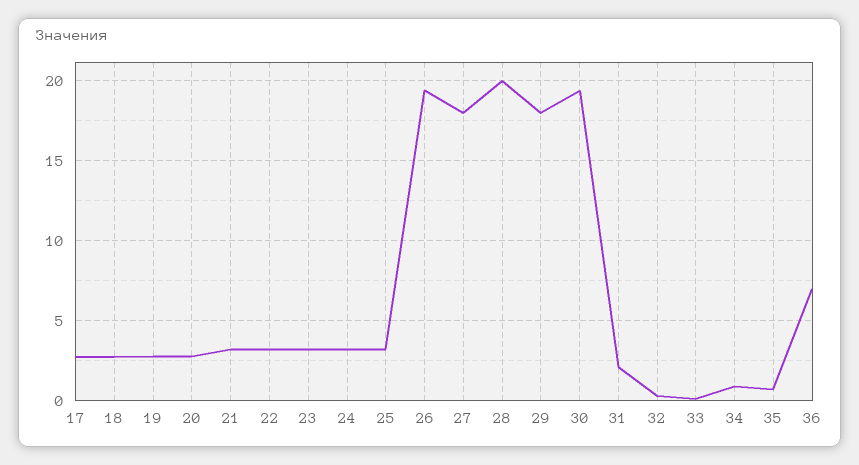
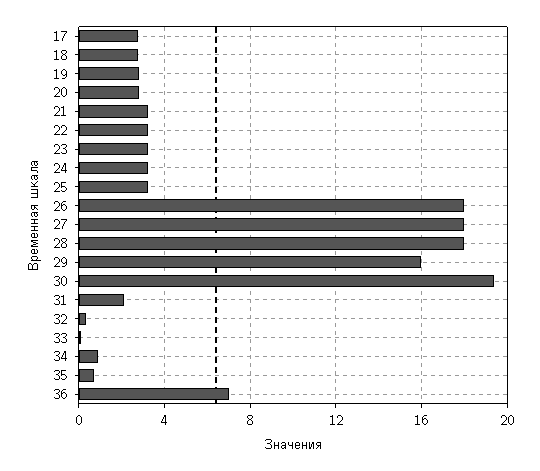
26: 19.5 -> 18
28: 20 -> 18
29: 18 -> 16

